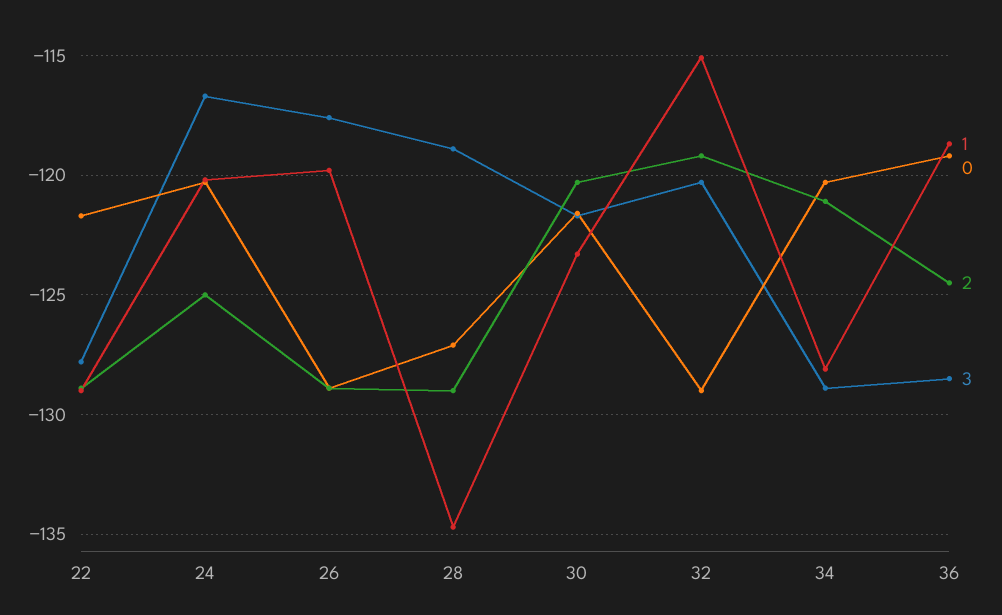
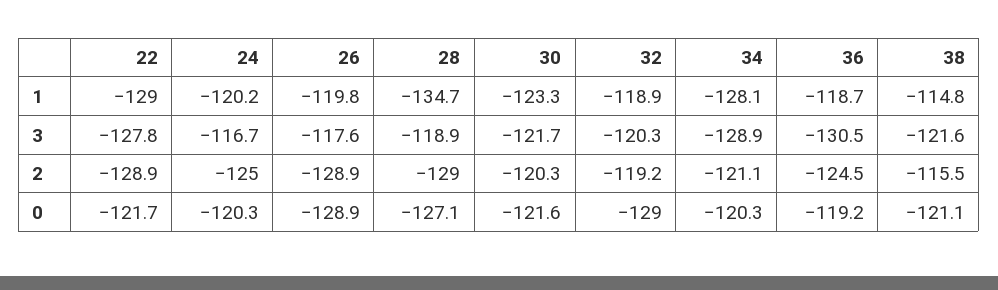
1, 32: -115 -> -118.9
3, 36: -128.5 -> -130.5
1, 38: none -> -114.8
3, 38: none -> -121.6
2, 38: none -> -115.5
0, 38: none -> -121.1

